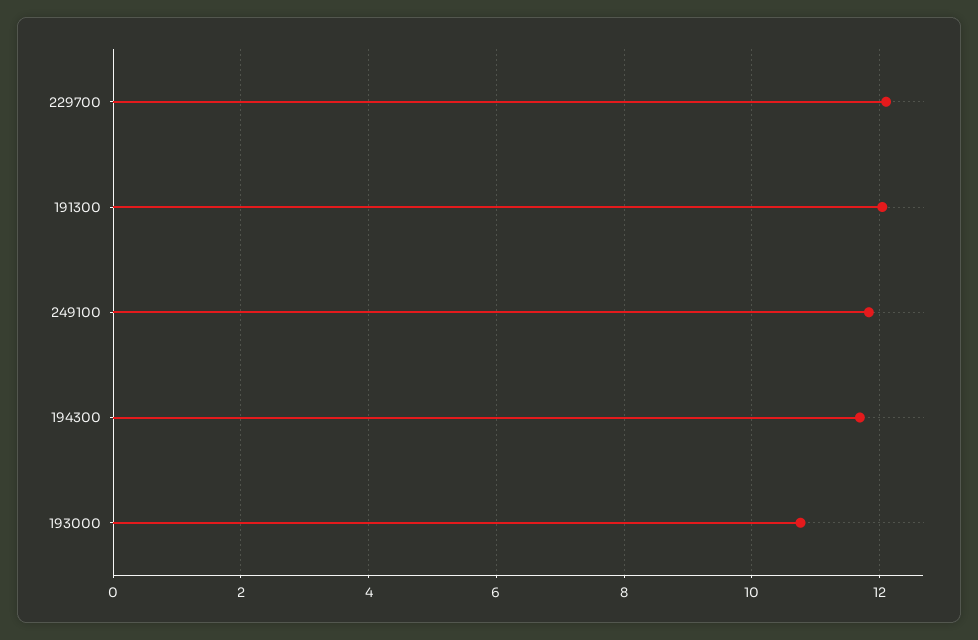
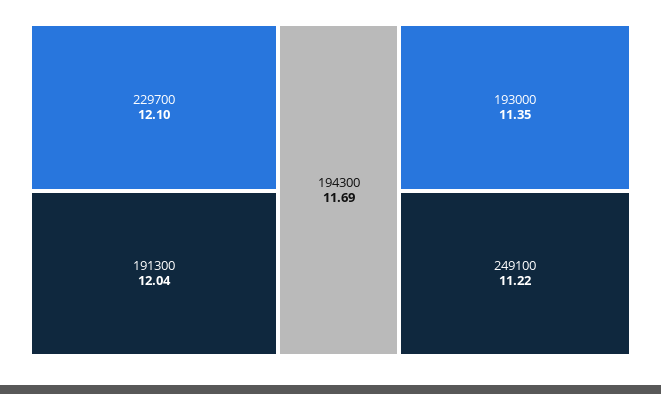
249100: 11.8 -> 11.22
193000: 10.8 -> 11.35

